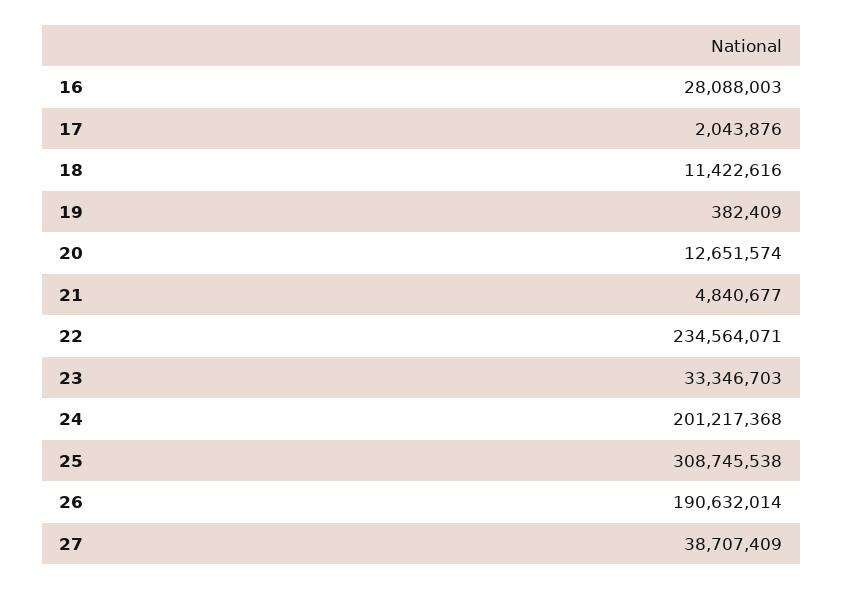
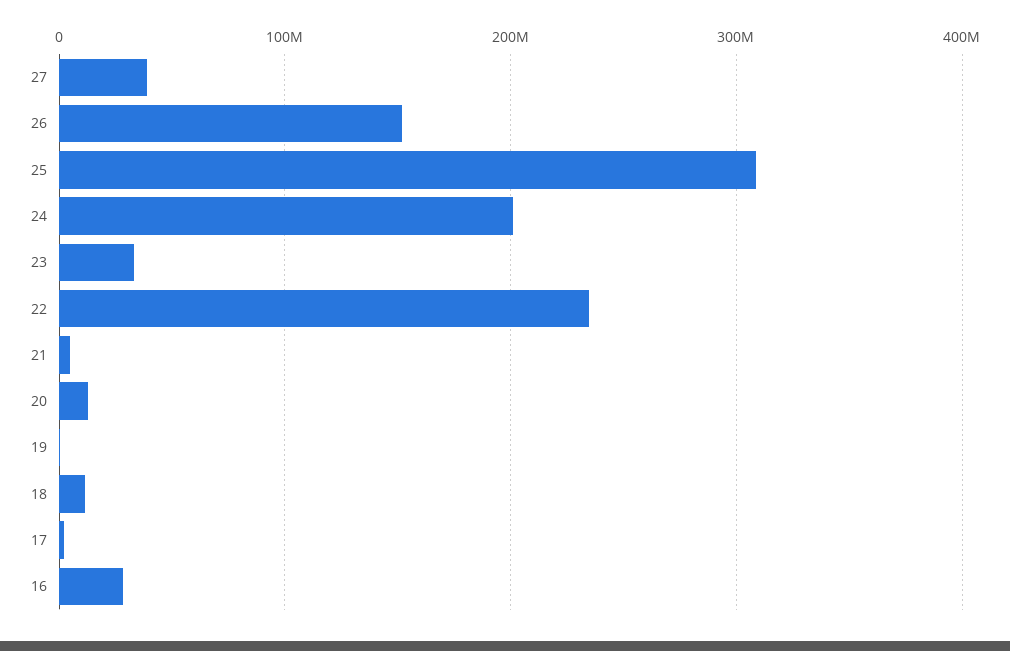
26: 190632014 -> 150000000

